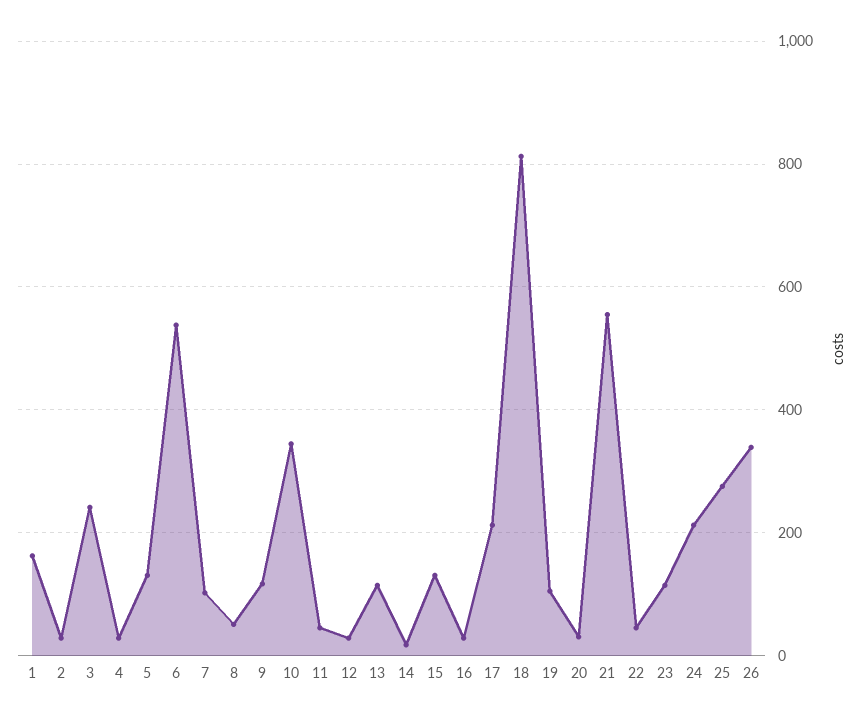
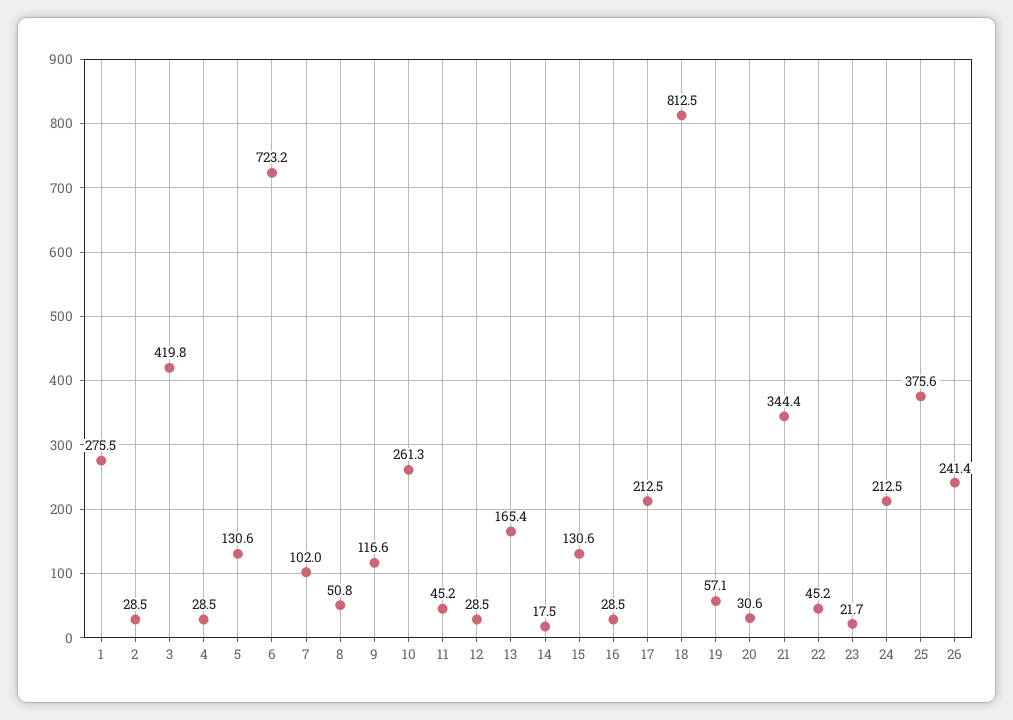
1: 160 -> 275.5
3: 240 -> 419.8
6: 540 -> 723.2
10: 340 -> 261.3
13: 120 -> 165.4
19: 100 -> 57.1
21: 560 -> 344.4
23: 120 -> 21.7
25: 280 -> 375.6
26: 340 -> 241.4

